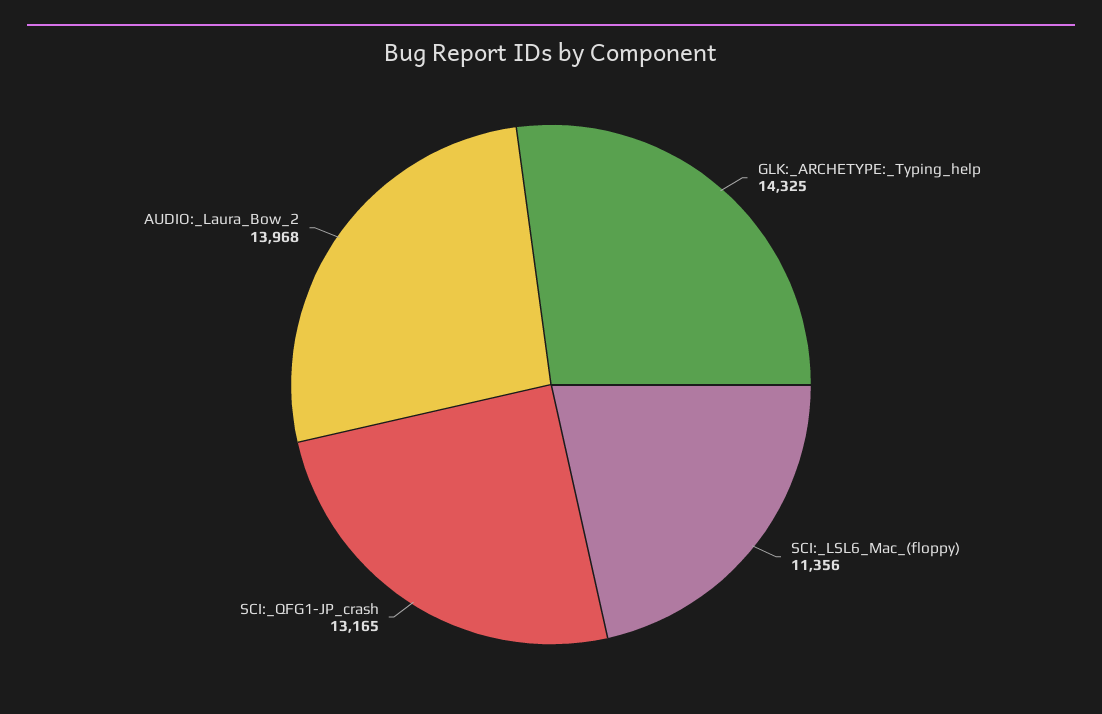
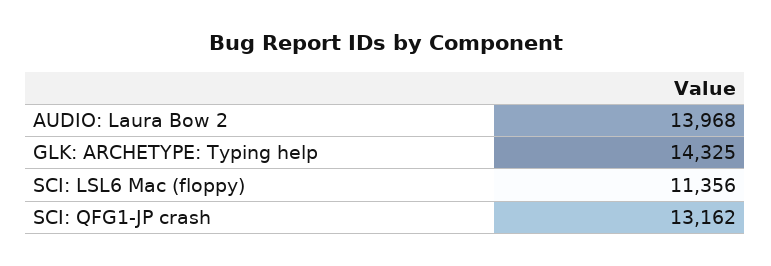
SCI:_QFG1-JP_crash: 13165 -> 13162

